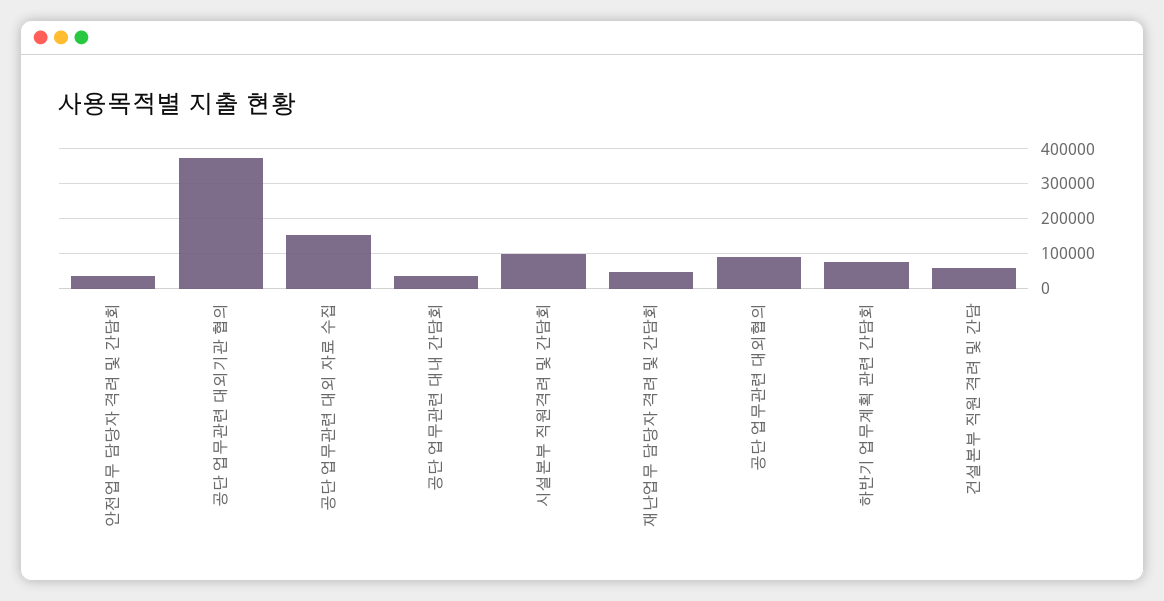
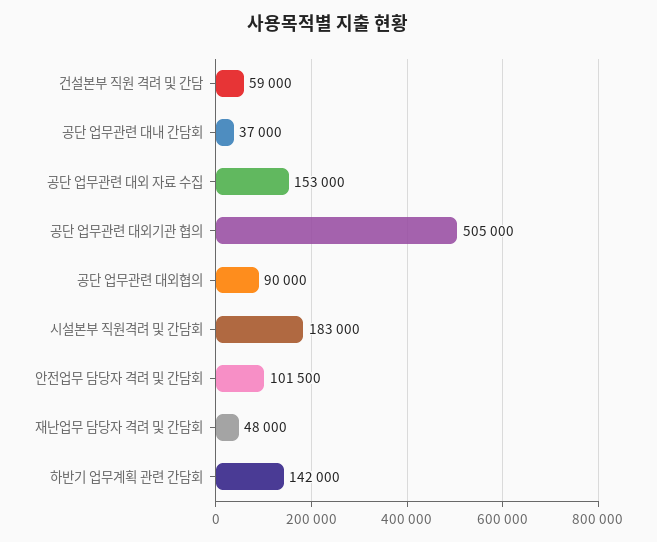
안전업무 담당자 격려 및 간담회: 40000 -> 101500
공단 업무관련 대외기관 협의: 380000 -> 505000
시설본부 직원격려 및 간담회: 100000 -> 183000
하반기 업무계획 관련 간담회: 80000 -> 142000

